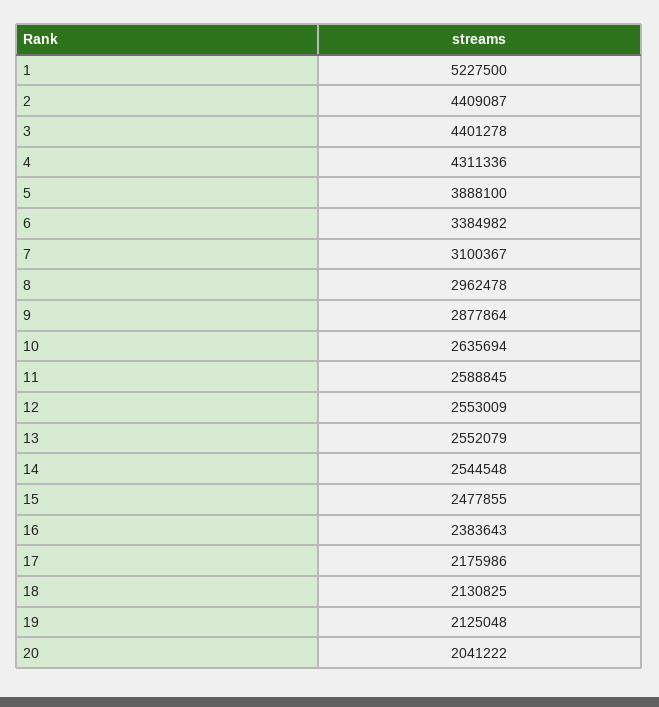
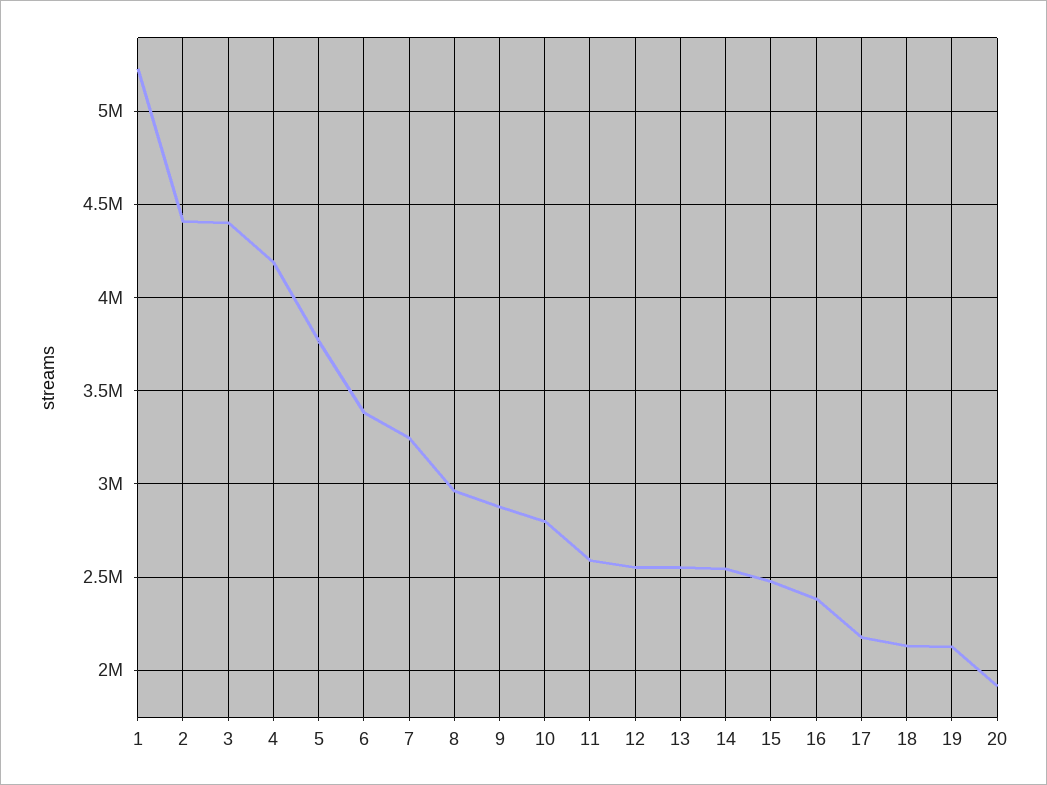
4: 4311336 -> 4200000
5: 3888100 -> 3750000
7: 3100367 -> 3250000
10: 2635694 -> 2800000
20: 2041222 -> 1900000

